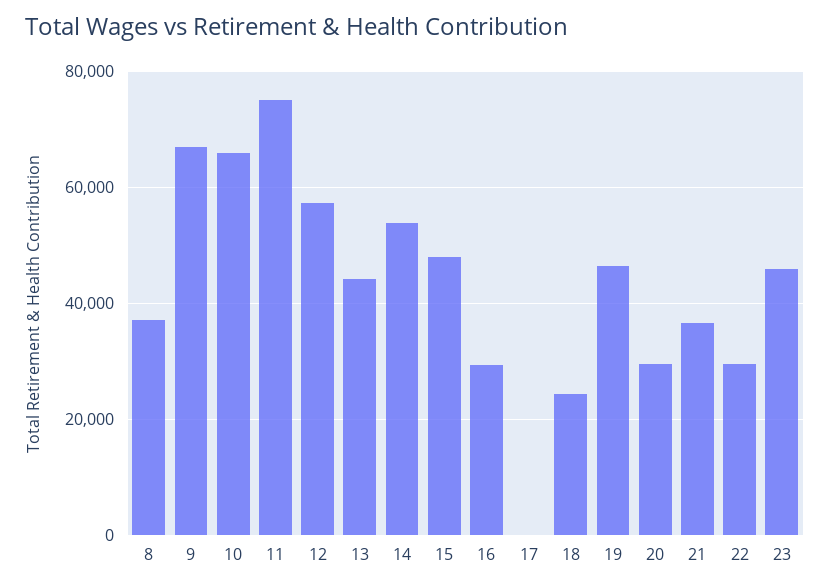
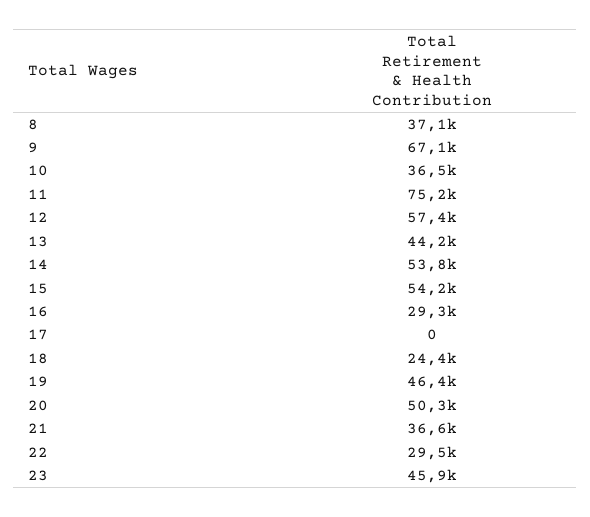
10: 66000 -> 36500
15: 48000 -> 54200
20: 30000 -> 50300

